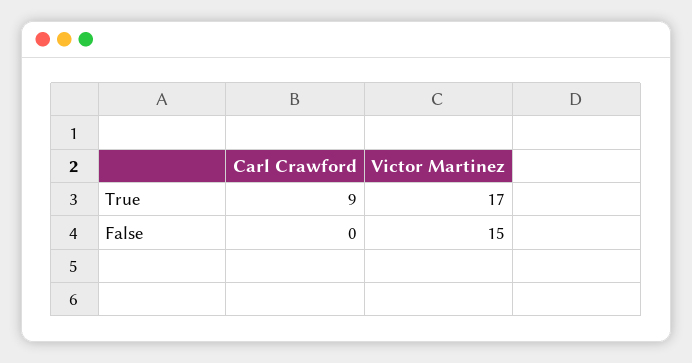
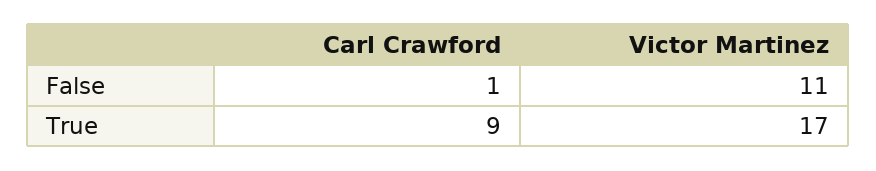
Carl Crawford, False: 0 -> 1
Victor Martinez, False: 15 -> 11

